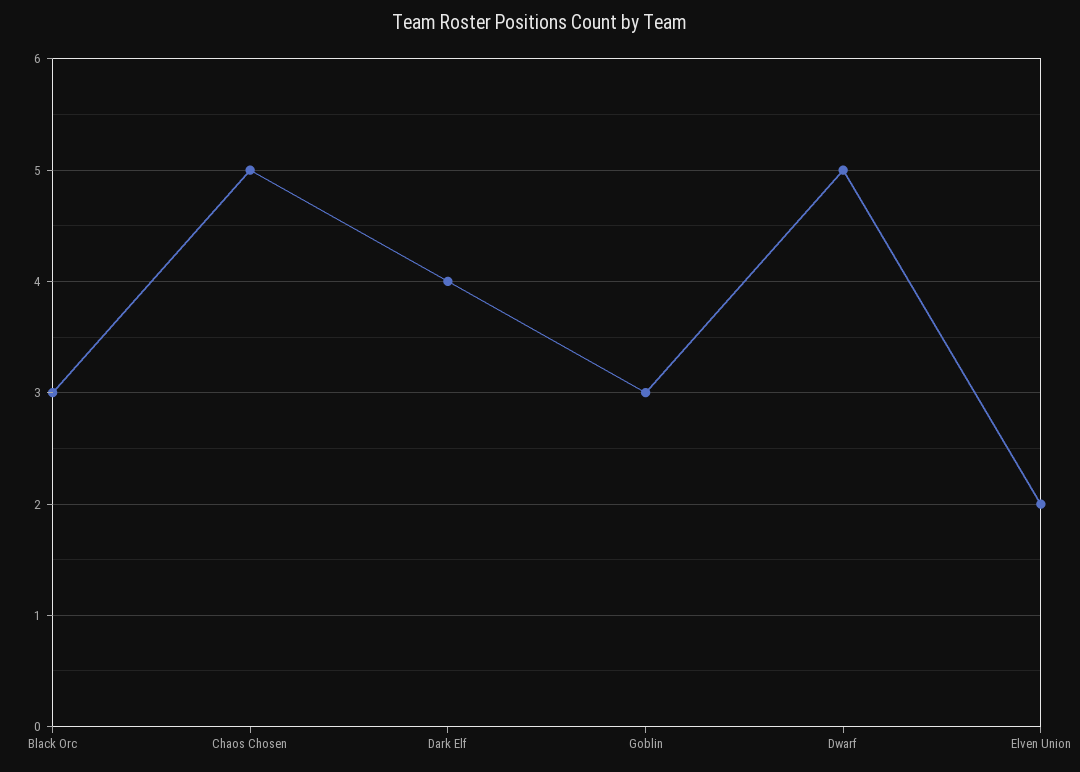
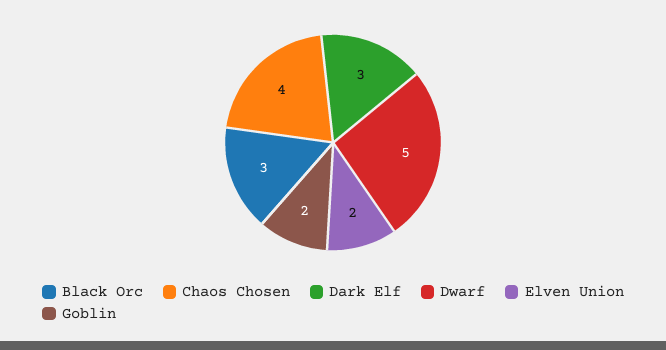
Chaos Chosen: 5 -> 4
Dark Elf: 4 -> 3
Goblin: 3 -> 2

